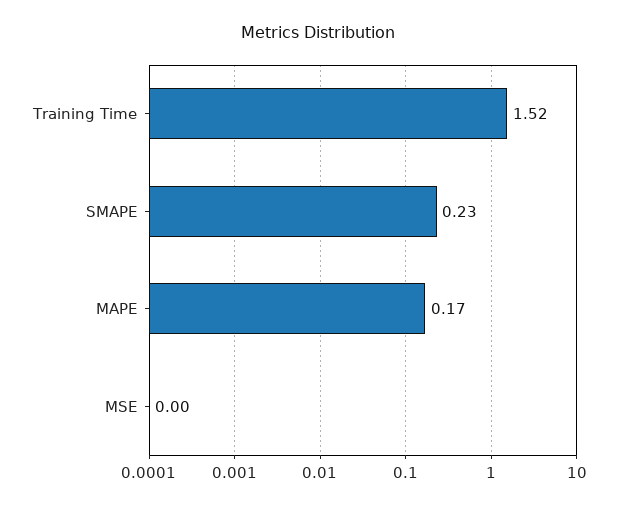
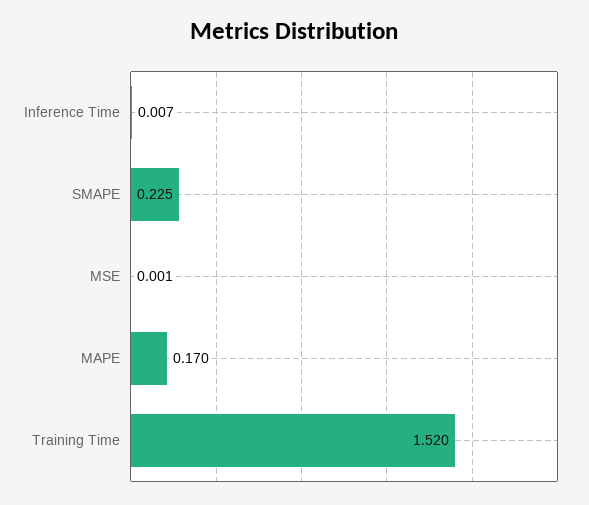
Inference Time: none -> 0.007

